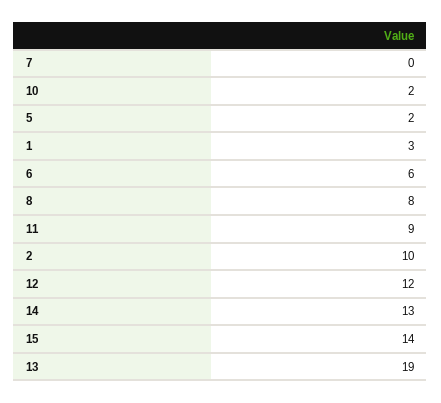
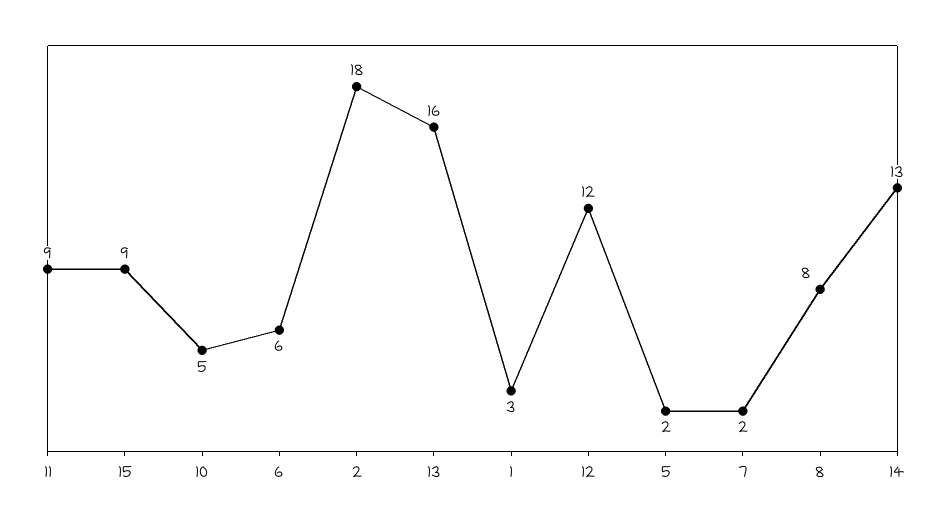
7: 0 -> 2
10: 2 -> 5
2: 10 -> 18
15: 14 -> 9
13: 19 -> 16

